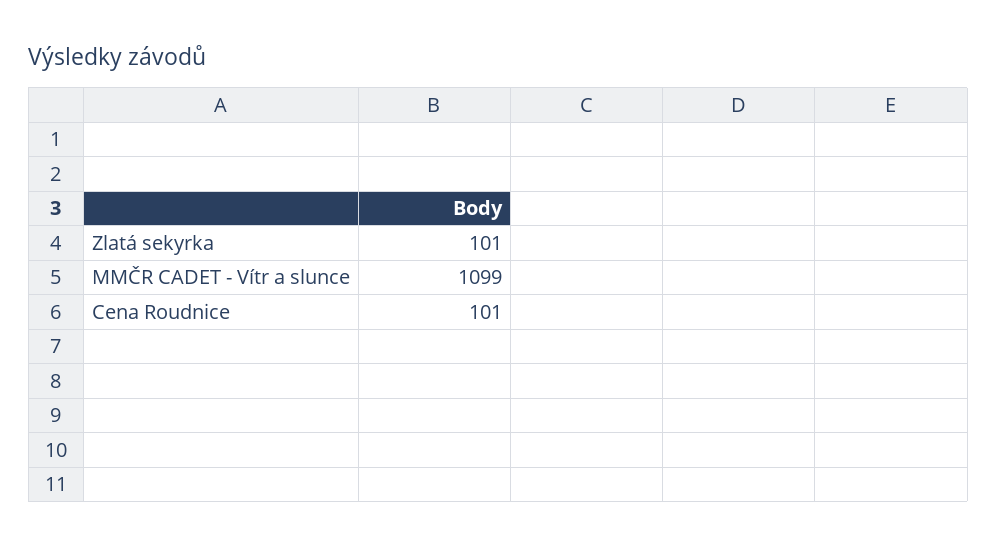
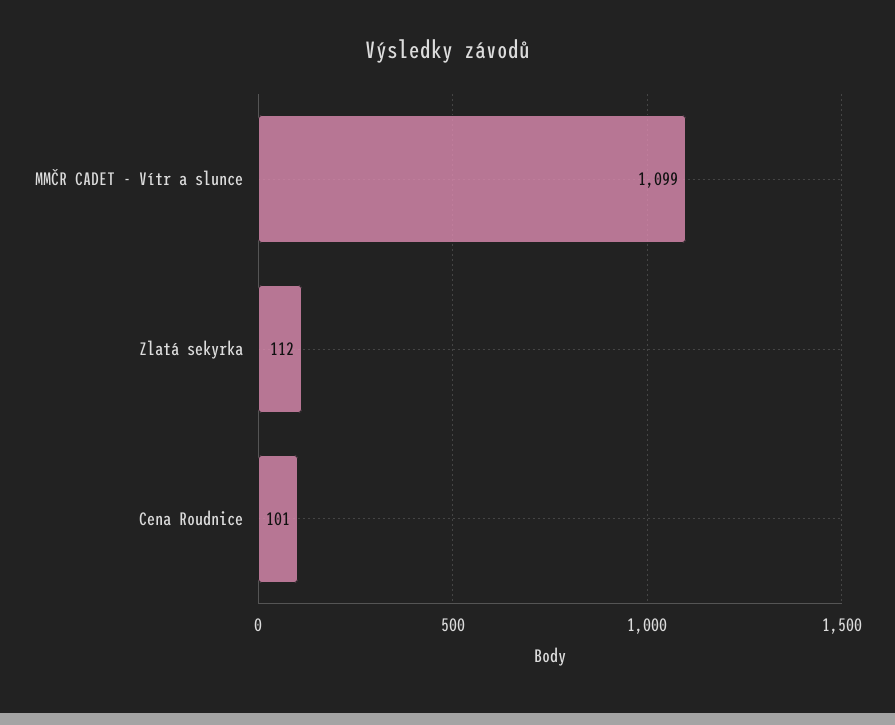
Zlatá sekyrka: 101 -> 112

